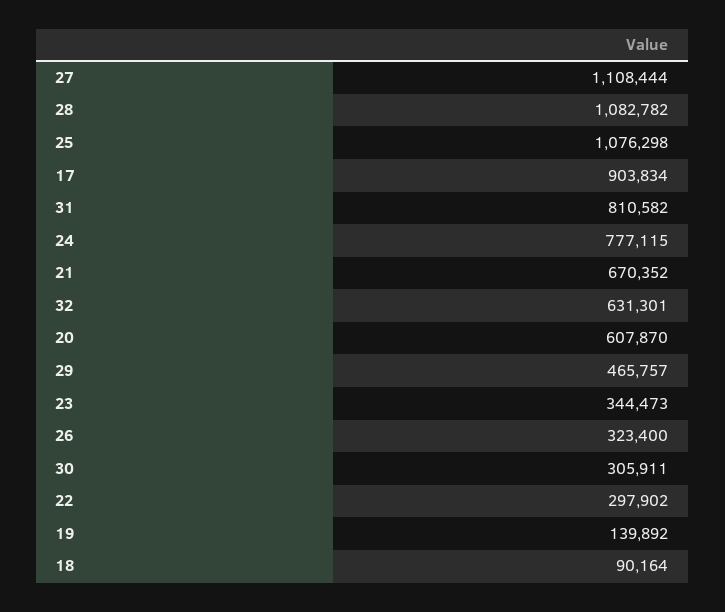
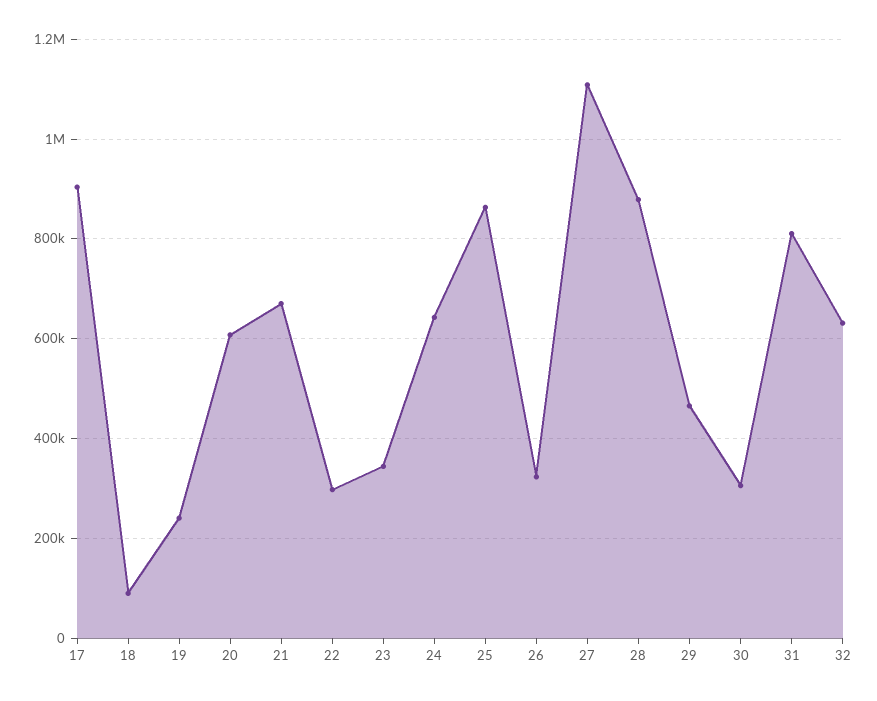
28: 1082782 -> 880000
25: 1076298 -> 860000
24: 777115 -> 640000
19: 139892 -> 240000

